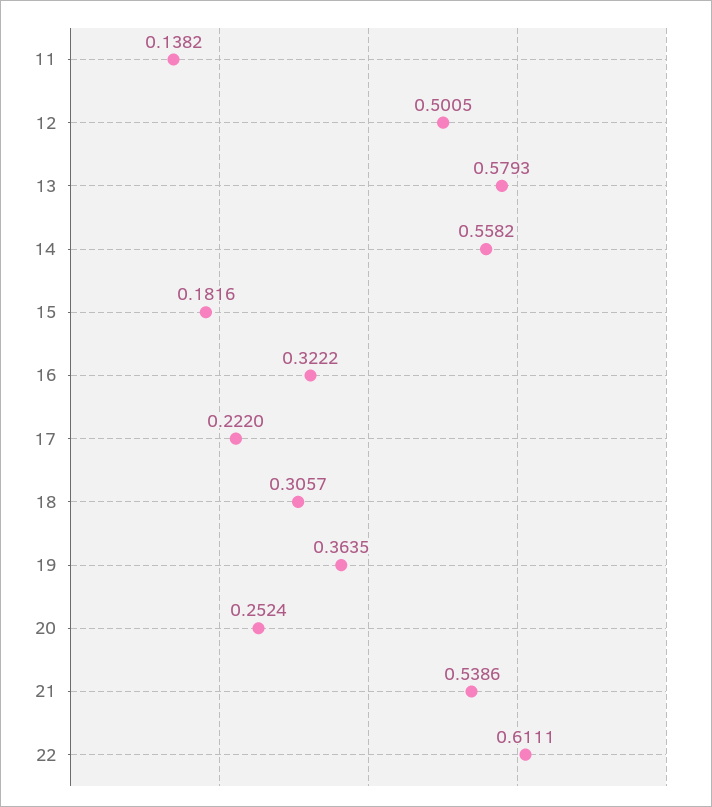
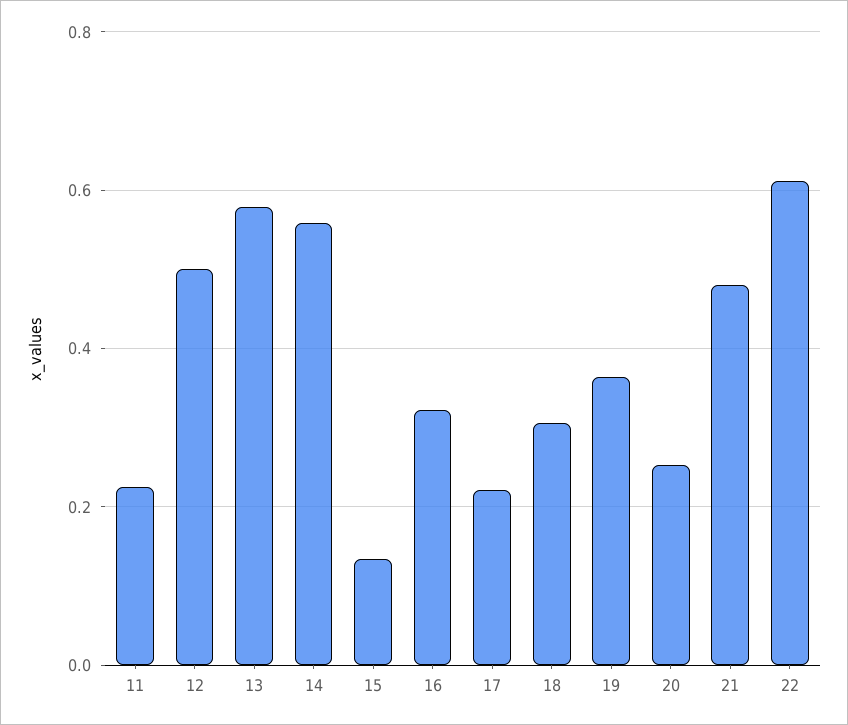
11: 0.1382 -> 0.22
15: 0.1816 -> 0.14
21: 0.5386 -> 0.48

